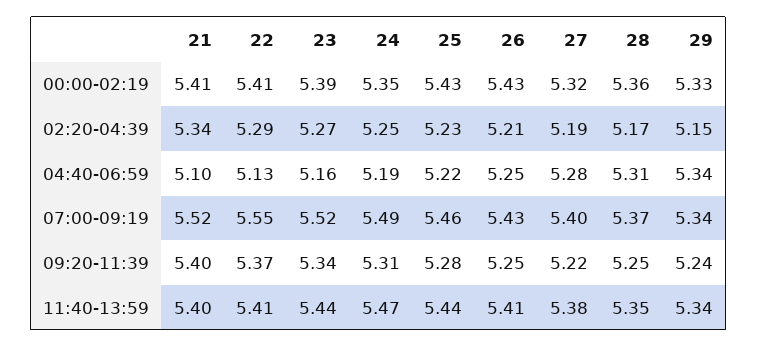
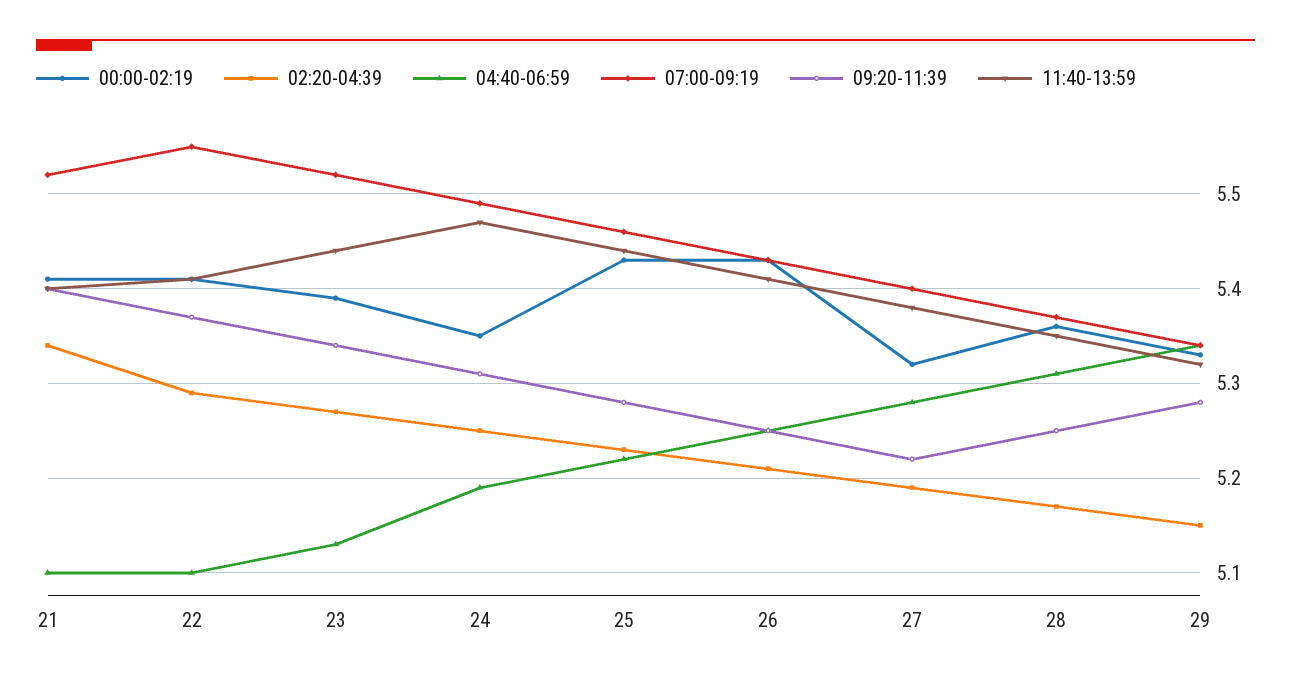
04:40-06:59, 22: 5.13 -> 5.1
04:40-06:59, 23: 5.16 -> 5.13
09:20-11:39, 29: 5.24 -> 5.28
11:40-13:59, 29: 5.34 -> 5.32

